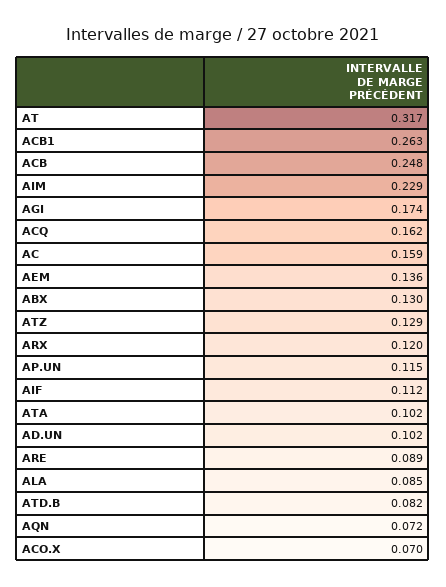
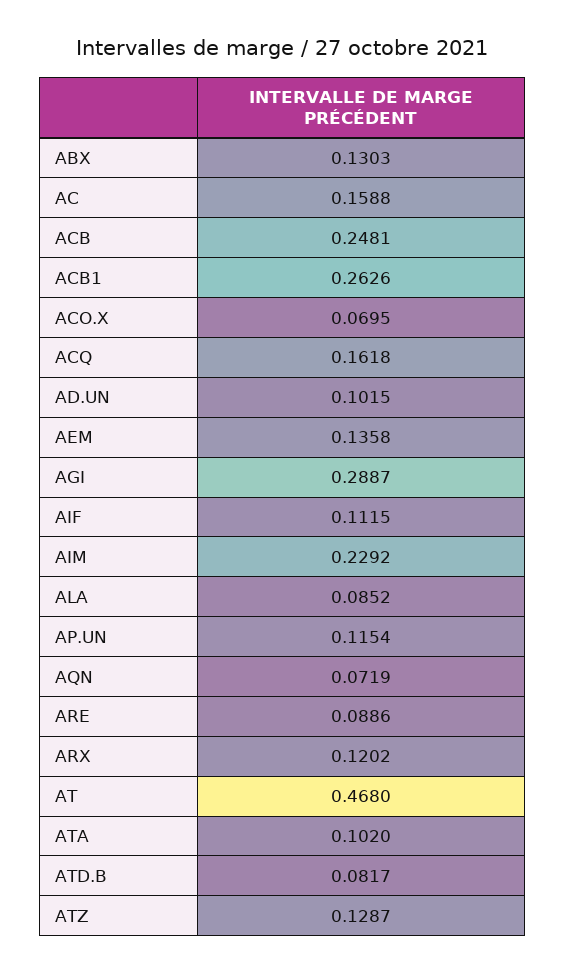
AT: 0.317 -> 0.468
AGI: 0.174 -> 0.2887

